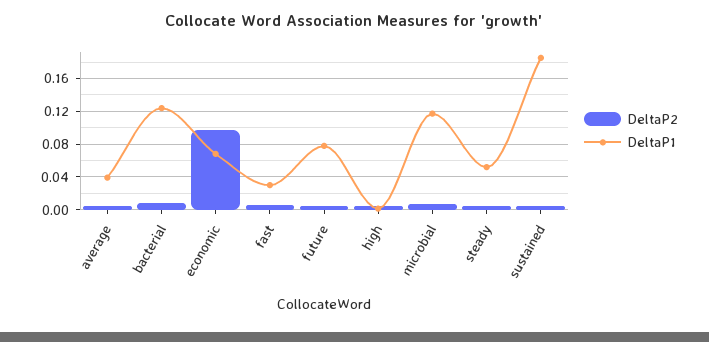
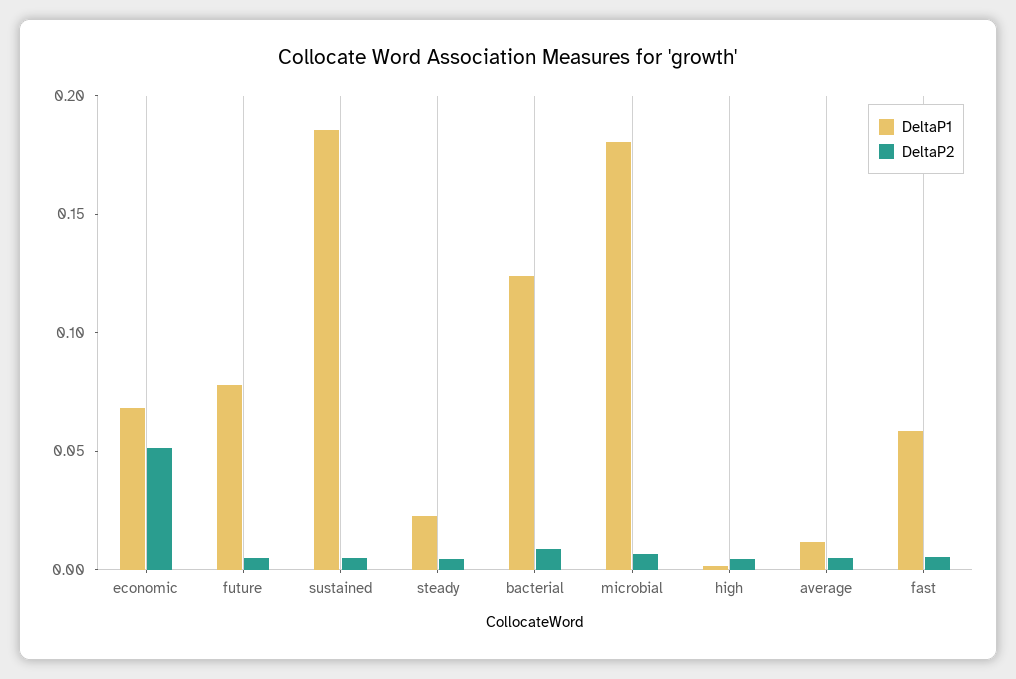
DeltaP1, average: 0.04 -> 0.01
DeltaP2, economic: 0.1 -> 0.05
DeltaP1, fast: 0.03 -> 0.06
DeltaP1, microbial: 0.12 -> 0.18
DeltaP1, steady: 0.05 -> 0.02

